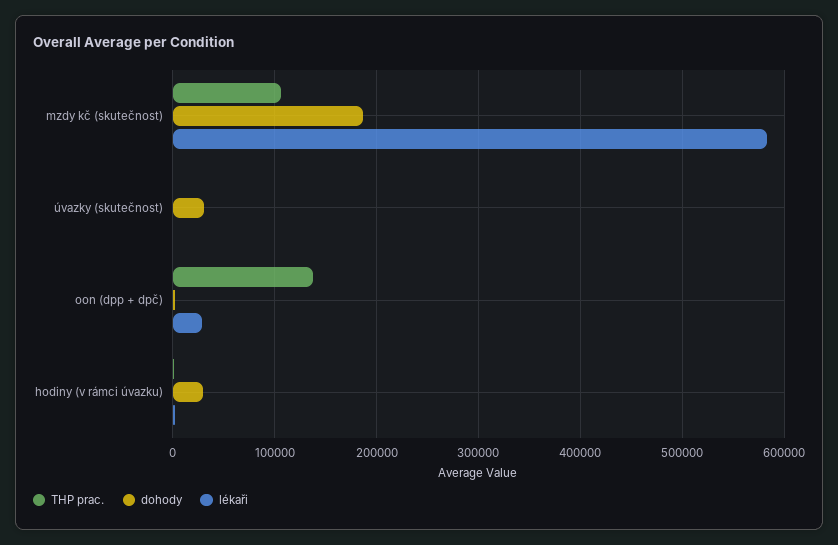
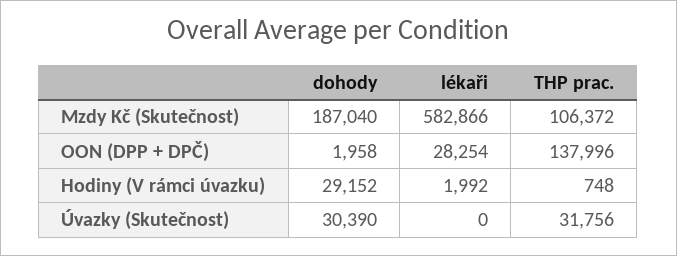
THP prac., úvazky (skutečnost): 0 -> 31756

